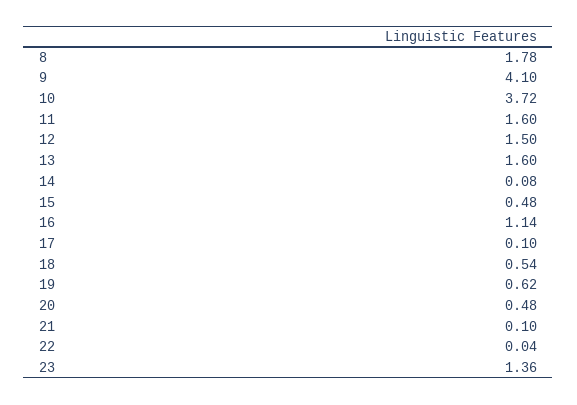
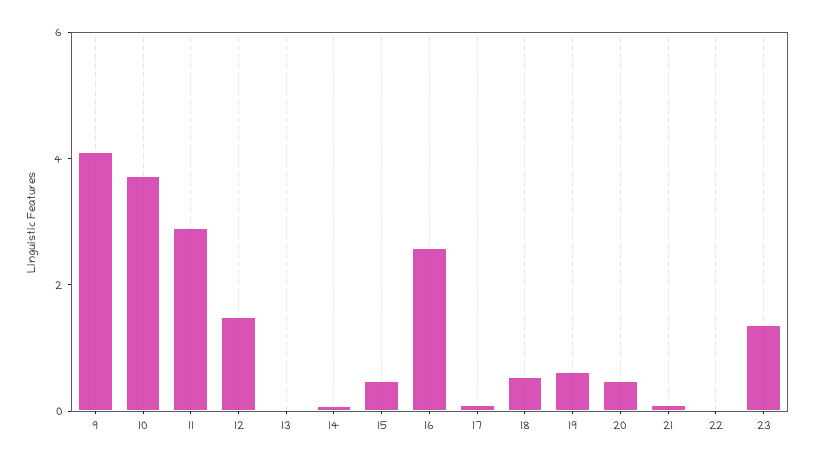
8: 1.78 -> none
11: 1.6 -> 3
13: 1.6 -> 0
16: 1.14 -> 2.5

